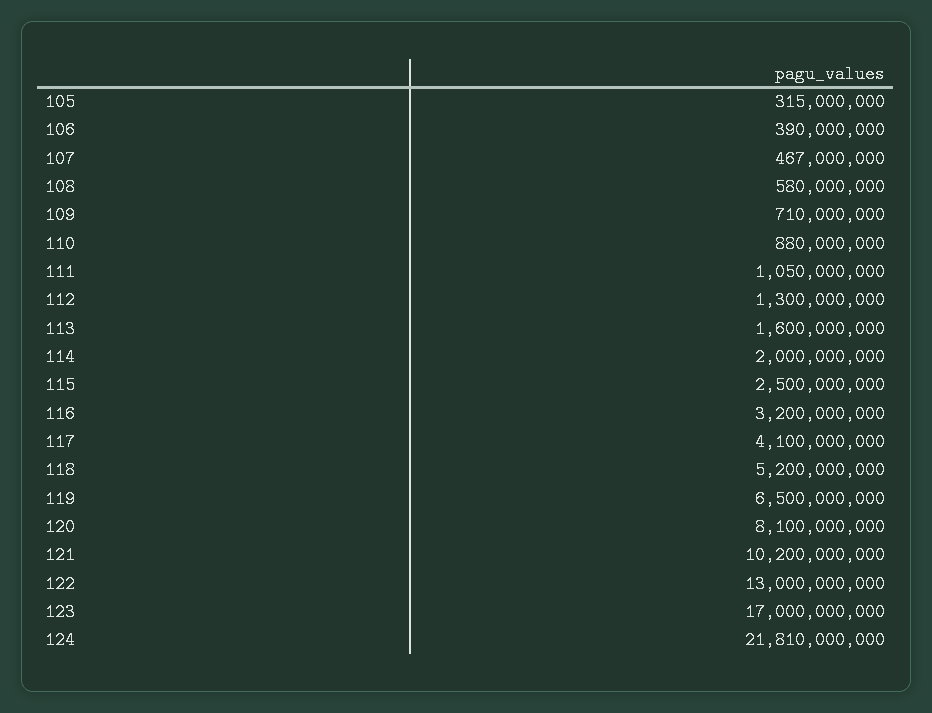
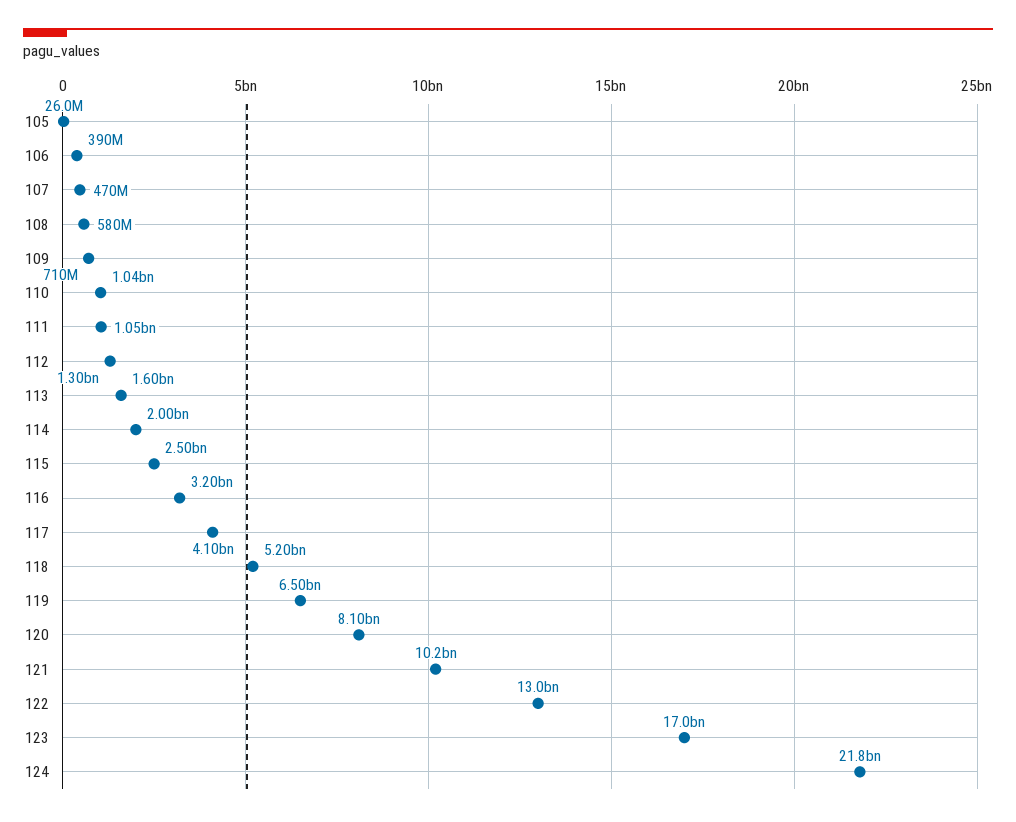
105: 315000000 -> 26000000
107: 467000000 -> 470000000
110: 880000000 -> 1040000000

